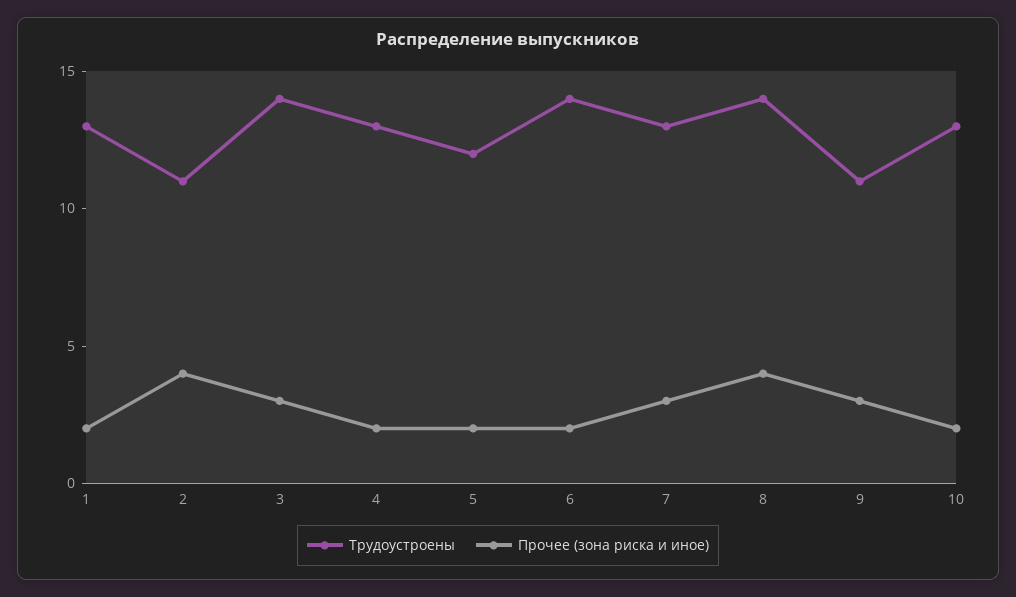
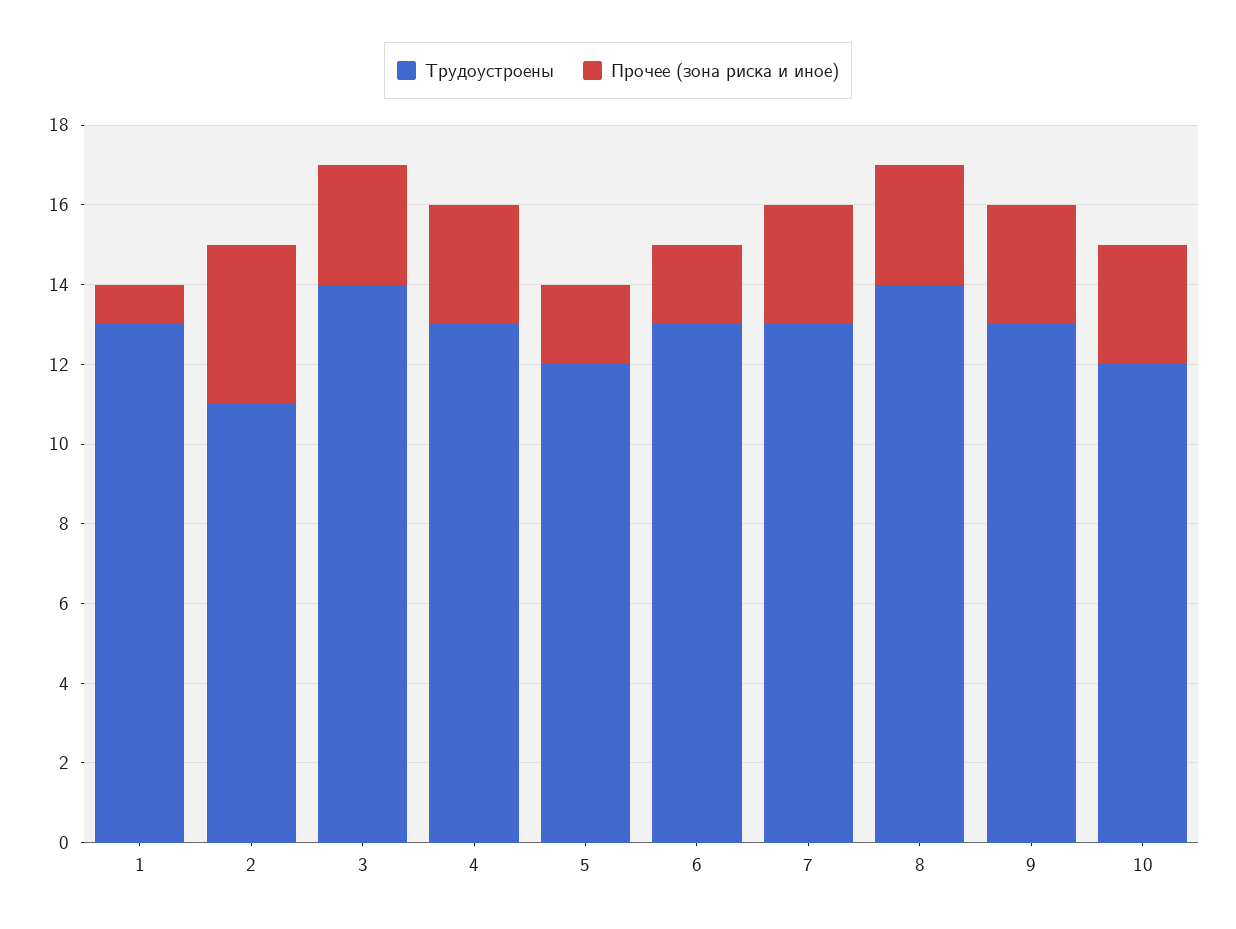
Прочее (зона риска и иное), 1: 2 -> 1
Прочее (зона риска и иное), 4: 2 -> 3
Трудоустроены, 6: 14 -> 13
Прочее (зона риска и иное), 8: 4 -> 3
Трудоустроены, 9: 11 -> 13
Трудоустроены, 10: 13 -> 12
Прочее (зона риска и иное), 10: 2 -> 3

